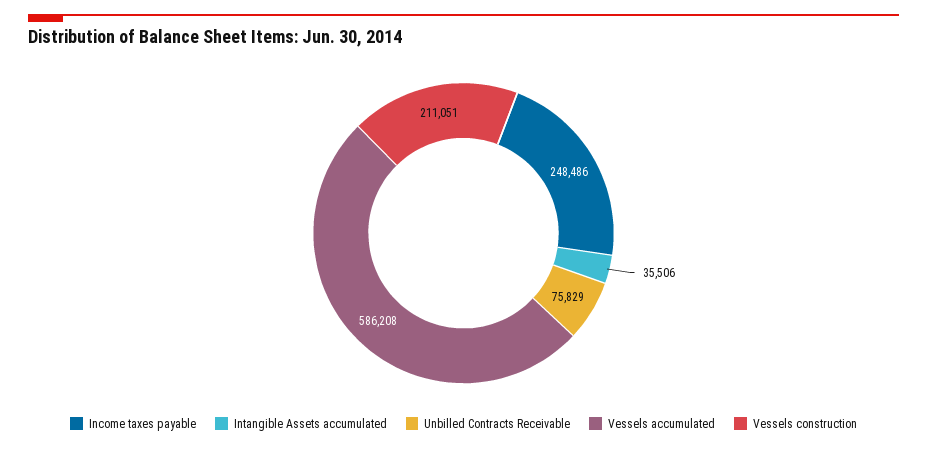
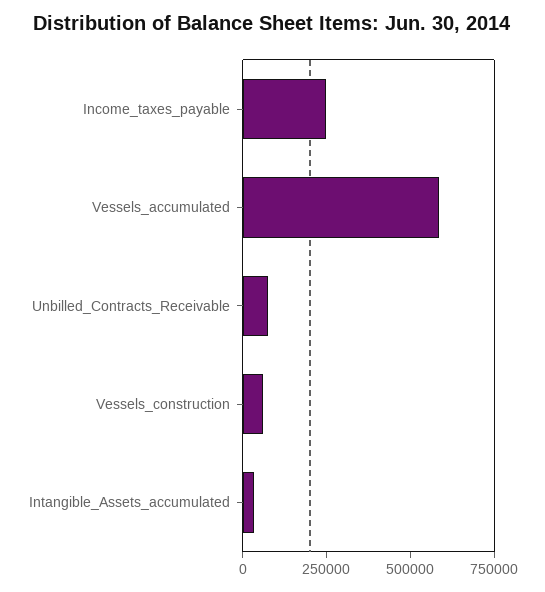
Vessels construction: 211051 -> 50000

